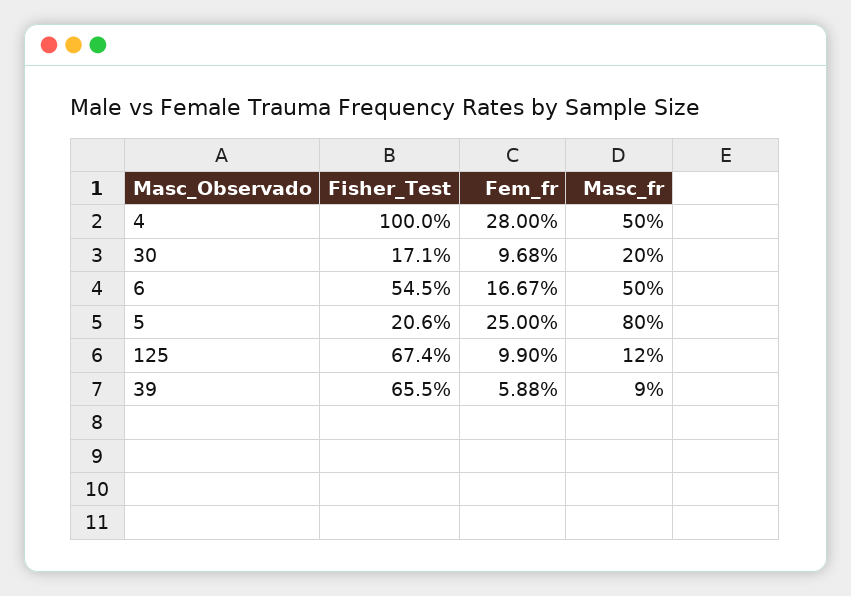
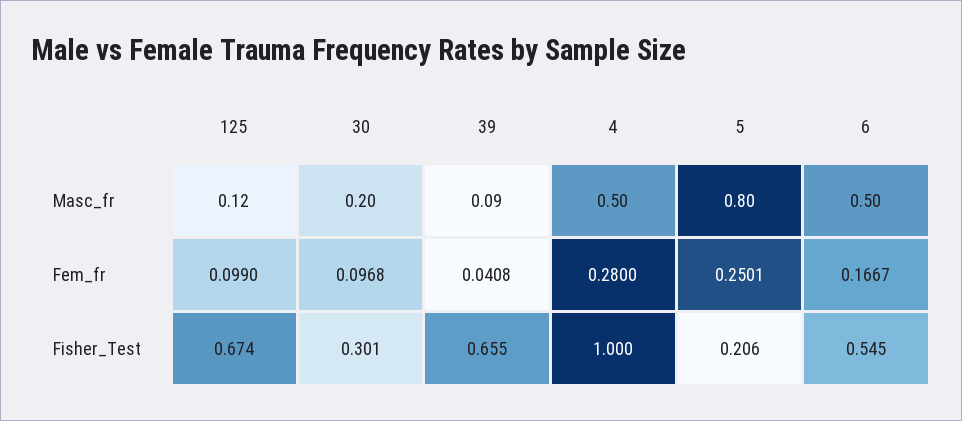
Fisher_Test, 30: 0.171 -> 0.301
Fem_fr, 5: 0.25 -> 0.2501
Fem_fr, 39: 0.0588 -> 0.0408

